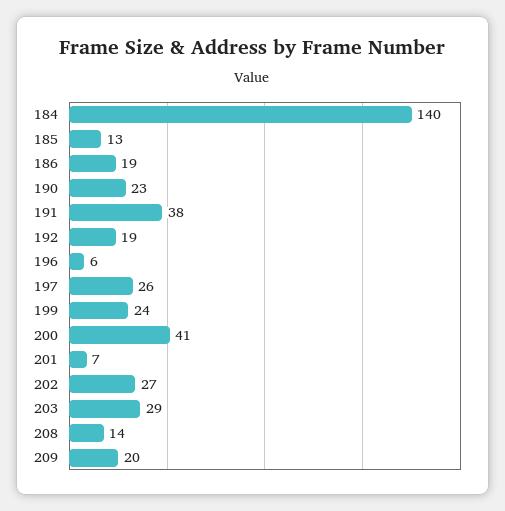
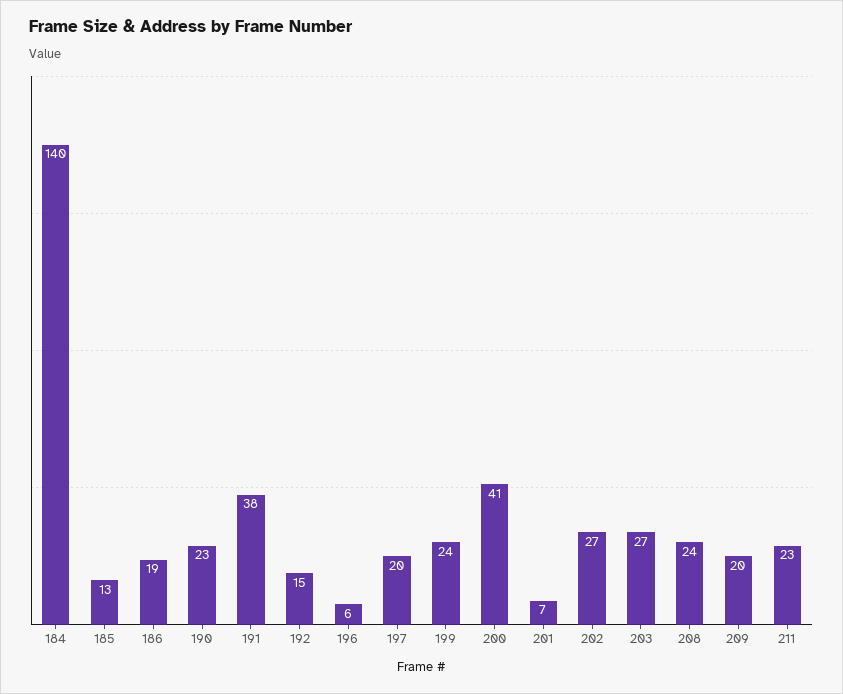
192: 19 -> 15
197: 26 -> 20
203: 29 -> 27
208: 14 -> 24
211: none -> 23

